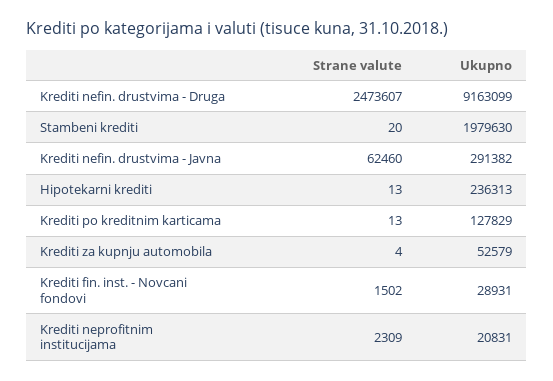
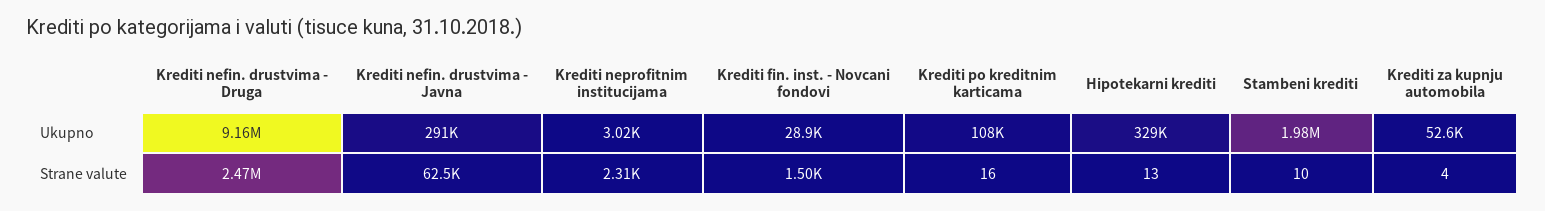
Strane valute, Stambeni krediti: 20 -> 10
Ukupno, Hipotekarni krediti: 236313 -> 329000
Strane valute, Krediti po kreditnim karticama: 13 -> 16
Ukupno, Krediti po kreditnim karticama: 127829 -> 108000
Ukupno, Krediti neprofitnim institucijama: 20831 -> 3020

